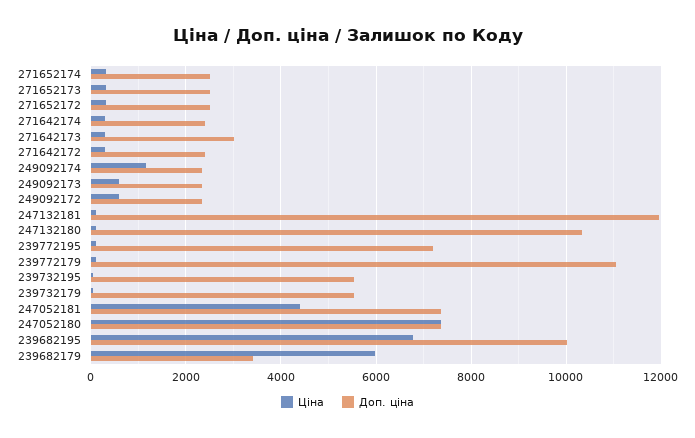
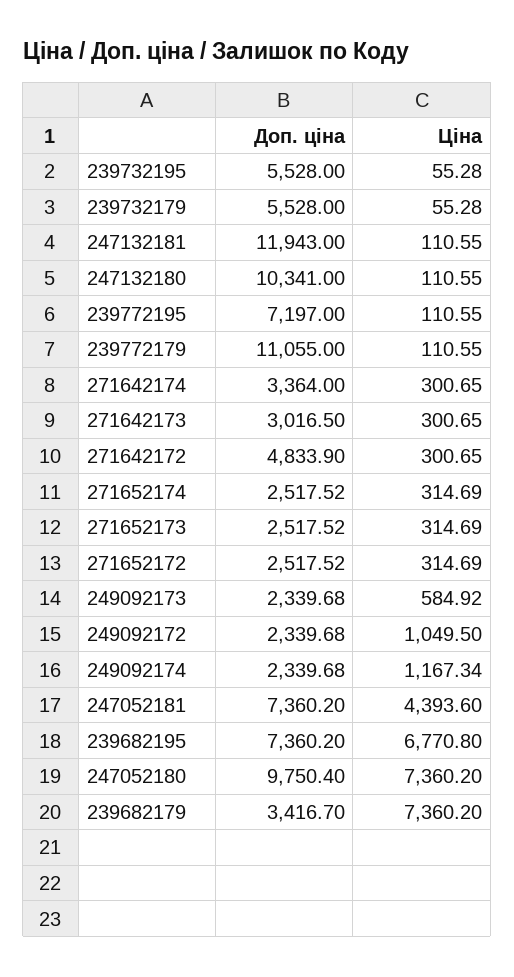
Доп. ціна, 271642174: 2400 -> 3364
Доп. ціна, 271642172: 2400 -> 4833.9
Ціна, 249092172: 600 -> 1049.5
Доп. ціна, 247052180: 7400 -> 9750.4
Доп. ціна, 239682195: 10000 -> 7360.2
Ціна, 239682179: 6000 -> 7360.2

